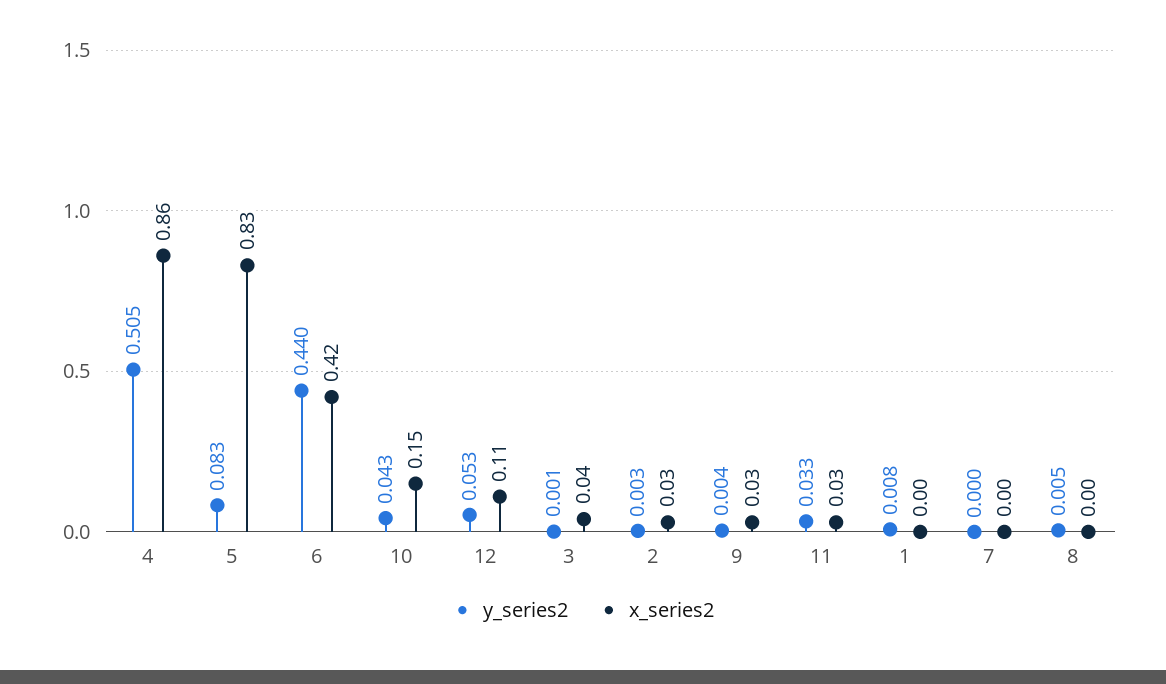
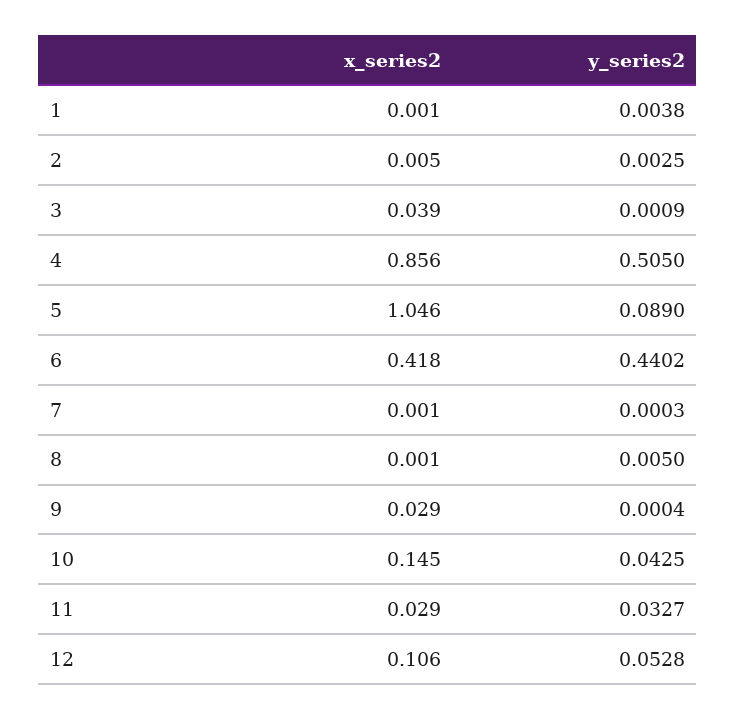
y_series2, 5: 0.083 -> 0.089
x_series2, 5: 0.83 -> 1.046
x_series2, 2: 0.03 -> 0.005
y_series2, 9: 0.004 -> 0.0004
y_series2, 1: 0.008 -> 0.0038

